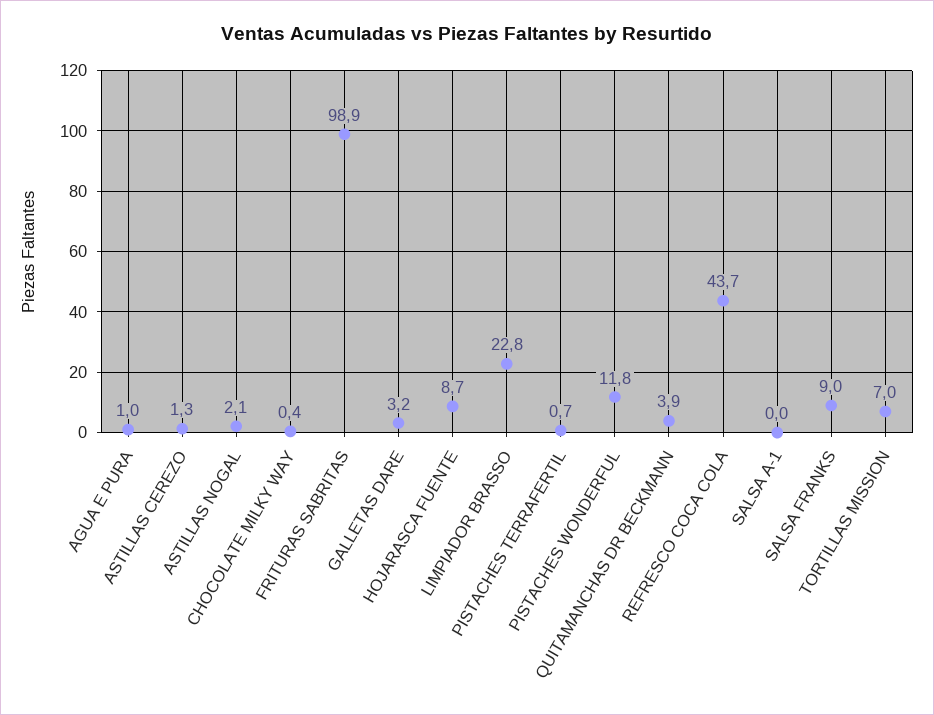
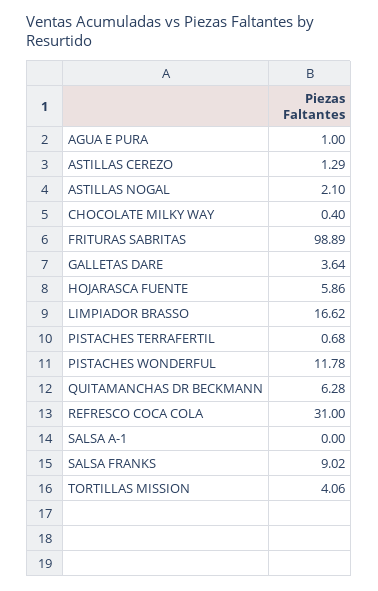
GALLETAS DARE: 3.2 -> 3.64
HOJARASCA FUENTE: 8.7 -> 5.86
LIMPIADOR BRASSO: 22.8 -> 16.62
QUITAMANCHAS DR BECKMANN: 3.9 -> 6.28
REFRESCO COCA COLA: 43.7 -> 31
TORTILLAS MISSION: 7 -> 4.06

